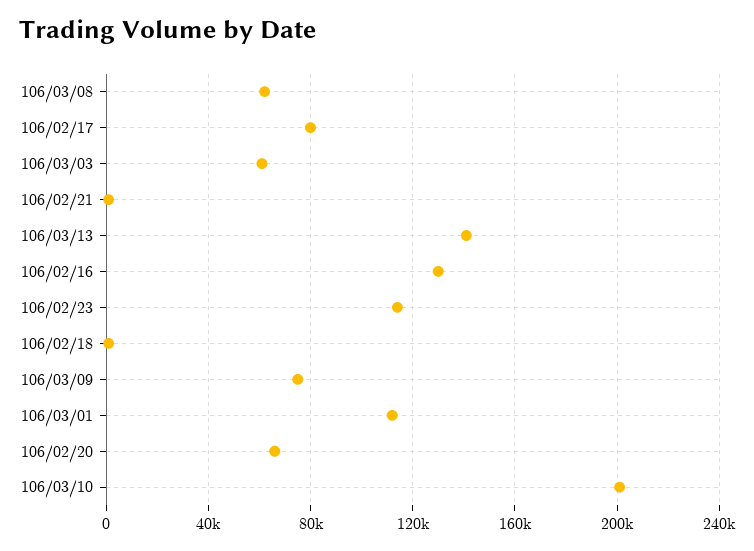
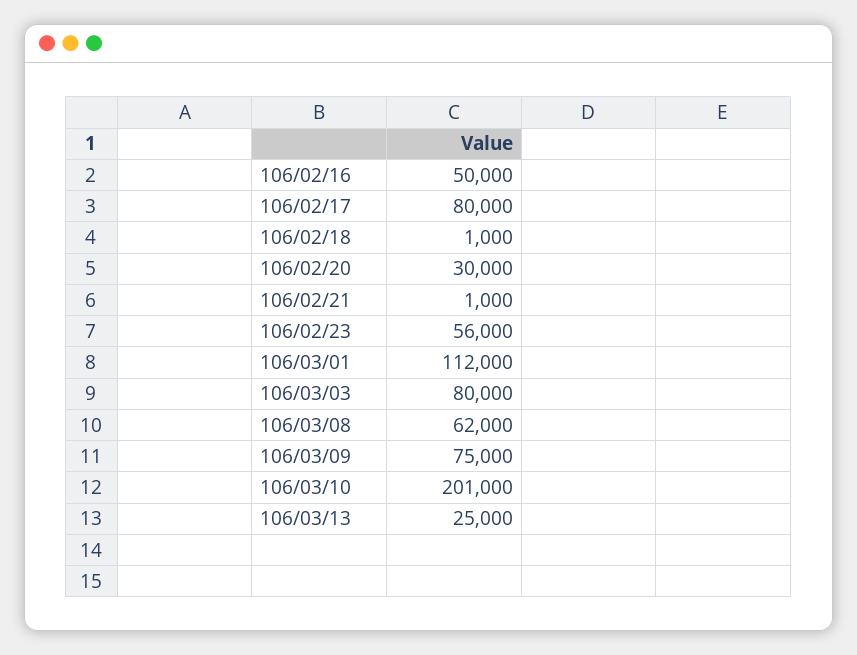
106/03/03: 60000 -> 80000
106/03/13: 140000 -> 25000
106/02/16: 130000 -> 50000
106/02/23: 115000 -> 56000
106/02/20: 65000 -> 30000

